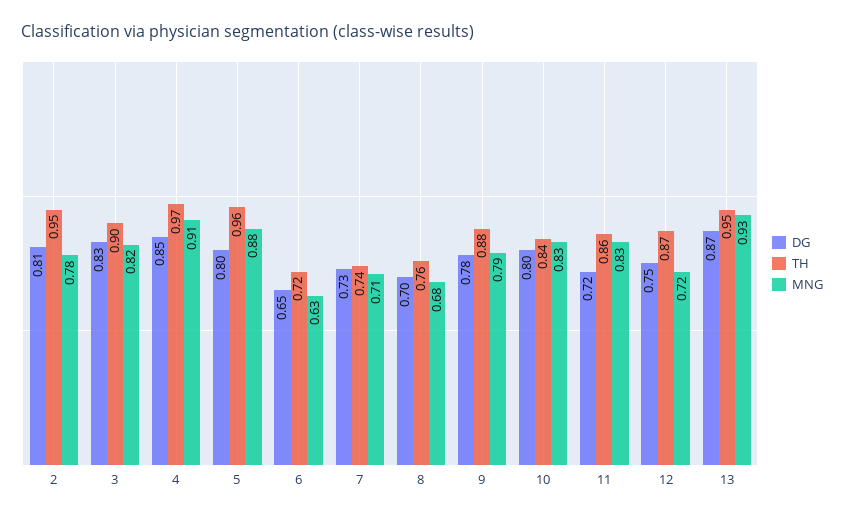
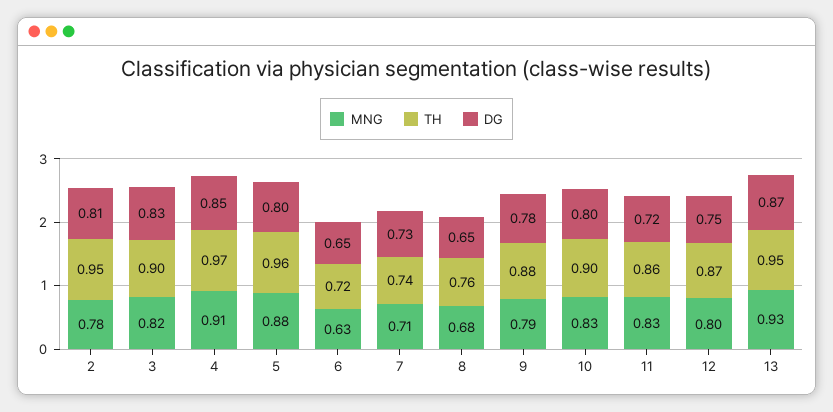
DG, 8: 0.7 -> 0.65
TH, 10: 0.84 -> 0.9
MNG, 12: 0.72 -> 0.8

